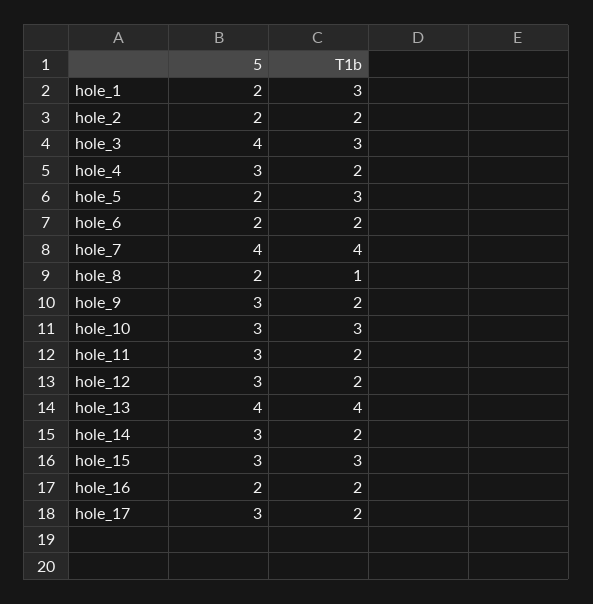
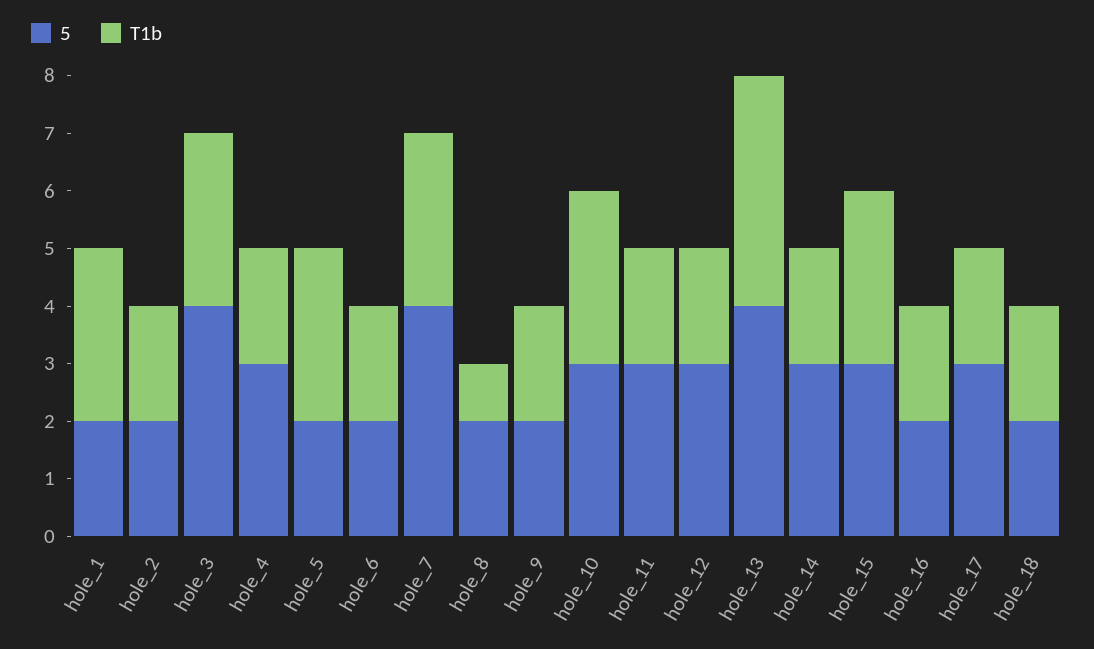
T1b, hole_7: 4 -> 3
5, hole_9: 3 -> 2
5, hole_18: none -> 2
T1b, hole_18: none -> 2

